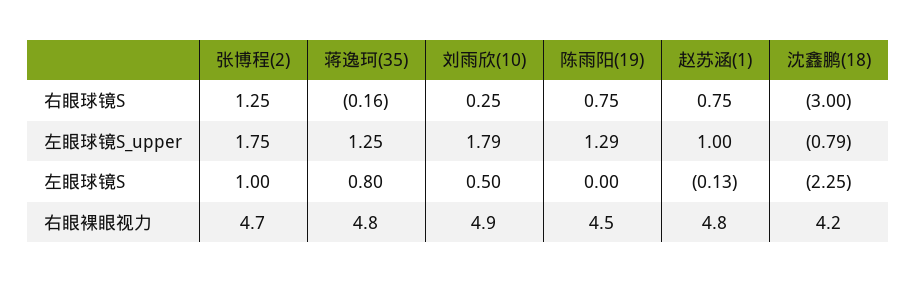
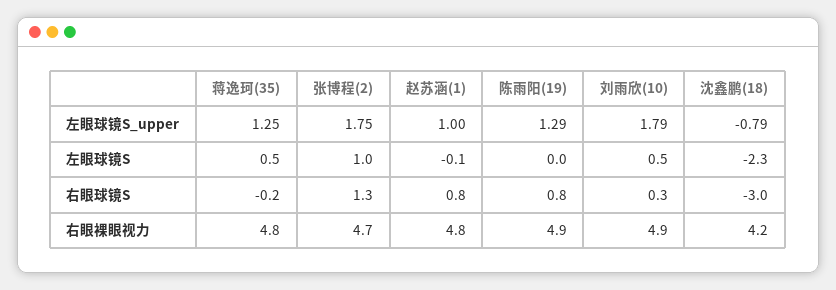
蒋逸珂(35), 左眼球镜S: 0.8 -> 0.5
陈雨阳(19), 右眼裸眼视力: 4.5 -> 4.9

